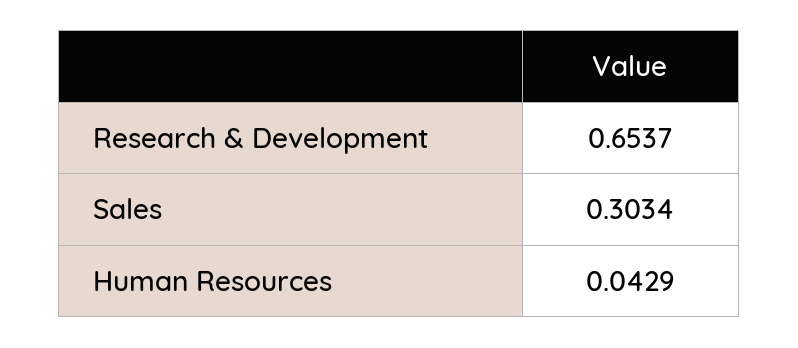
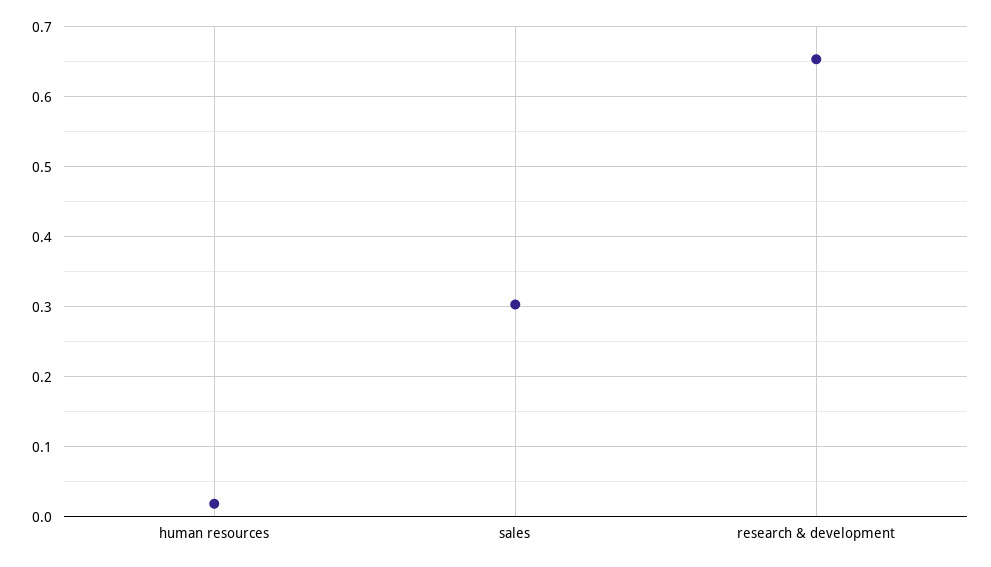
Human Resources: 0.0429 -> 0.02

